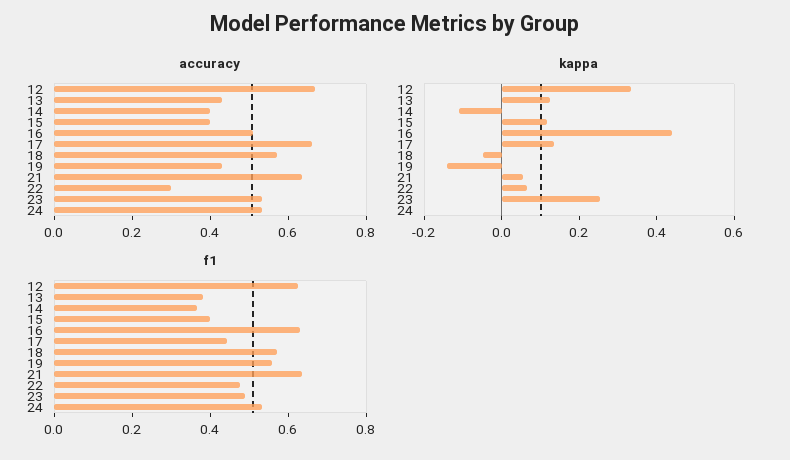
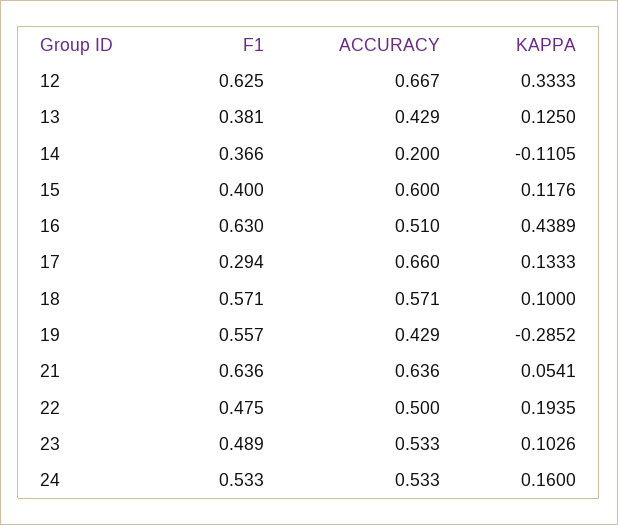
accuracy, 14: 0.4 -> 0.2
accuracy, 15: 0.4 -> 0.6
accuracy, 22: 0.3 -> 0.5
kappa, 18: -0.05 -> 0.1
kappa, 19: -0.15 -> -0.2852
kappa, 22: 0.05 -> 0.1935
kappa, 23: 0.25 -> 0.1026
kappa, 24: 0 -> 0.16
f1, 17: 0.45 -> 0.294

